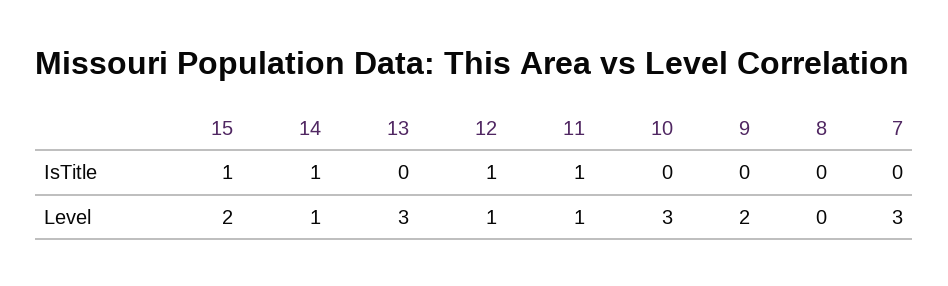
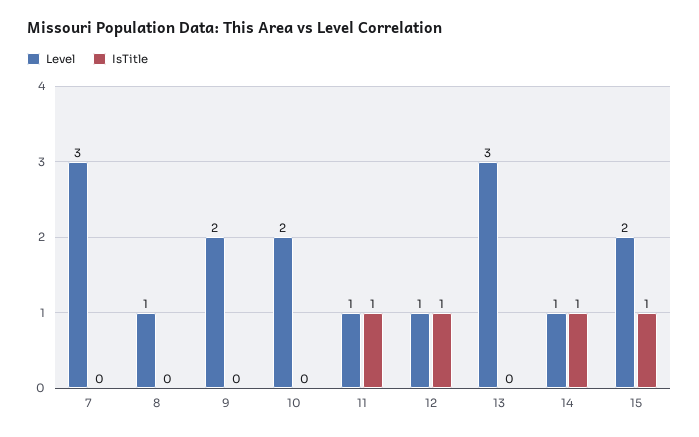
Level, 10: 3 -> 2
Level, 8: 0 -> 1

